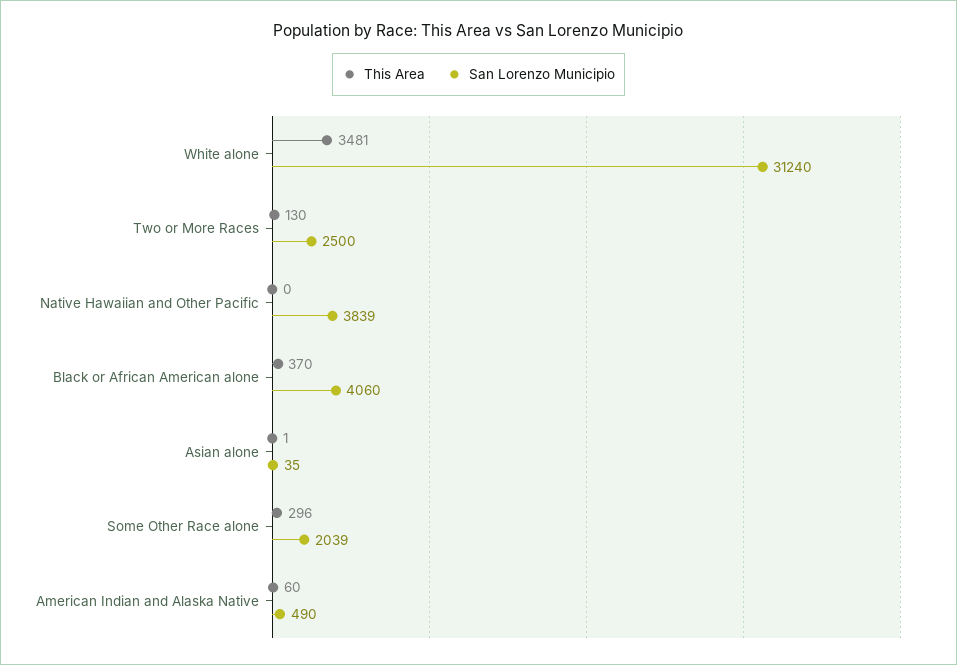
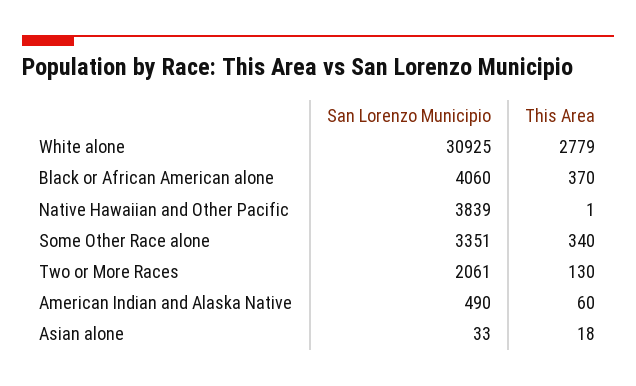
This Area, White alone: 3481 -> 2779
San Lorenzo Municipio, White alone: 31240 -> 30925
San Lorenzo Municipio, Two or More Races: 2500 -> 2061
This Area, Native Hawaiian and Other Pacific: 0 -> 1
This Area, Asian alone: 1 -> 18
San Lorenzo Municipio, Asian alone: 35 -> 33
This Area, Some Other Race alone: 296 -> 340
San Lorenzo Municipio, Some Other Race alone: 2039 -> 3351

